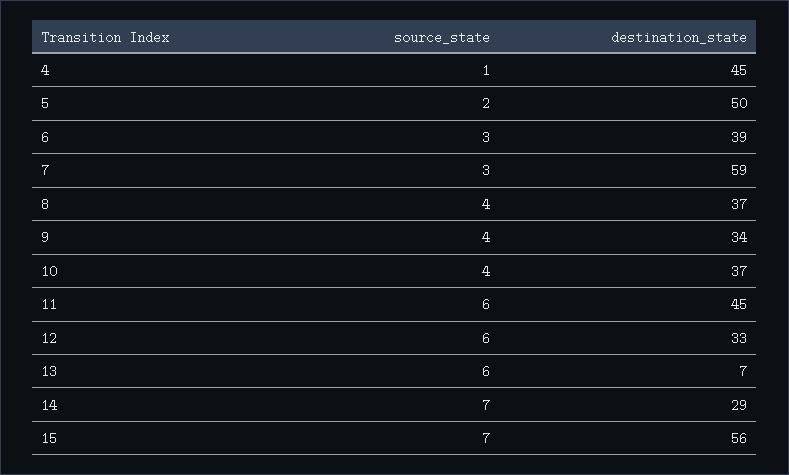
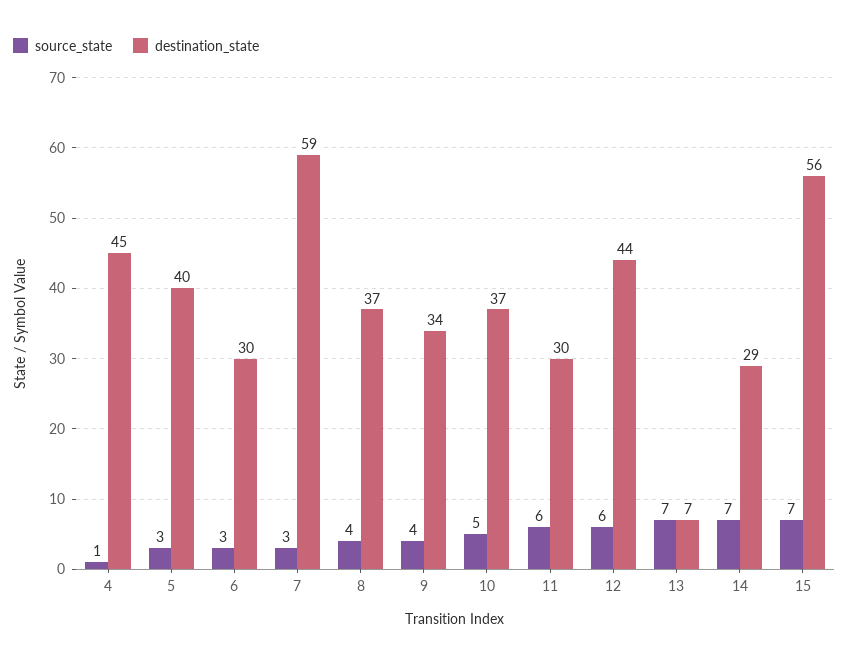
source_state, 5: 2 -> 3
destination_state, 5: 50 -> 40
destination_state, 6: 39 -> 30
source_state, 10: 4 -> 5
destination_state, 11: 45 -> 30
destination_state, 12: 33 -> 44
source_state, 13: 6 -> 7

